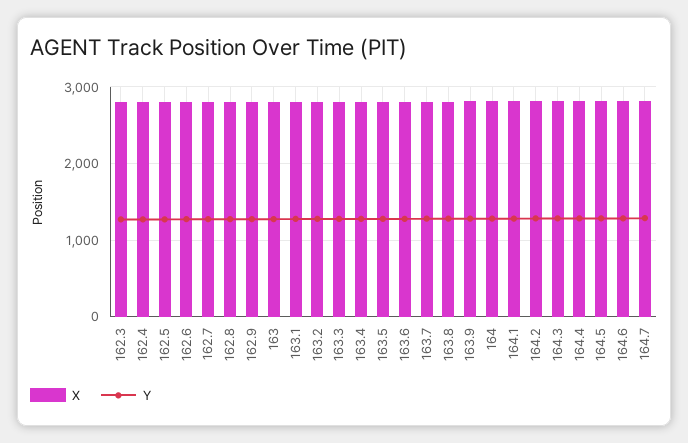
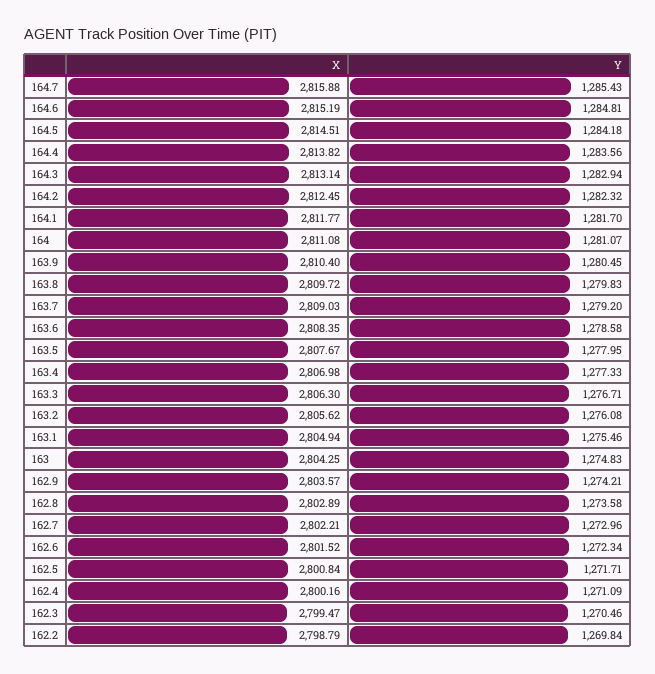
X, 162.2: none -> 2798.79
Y, 162.2: none -> 1269.84

